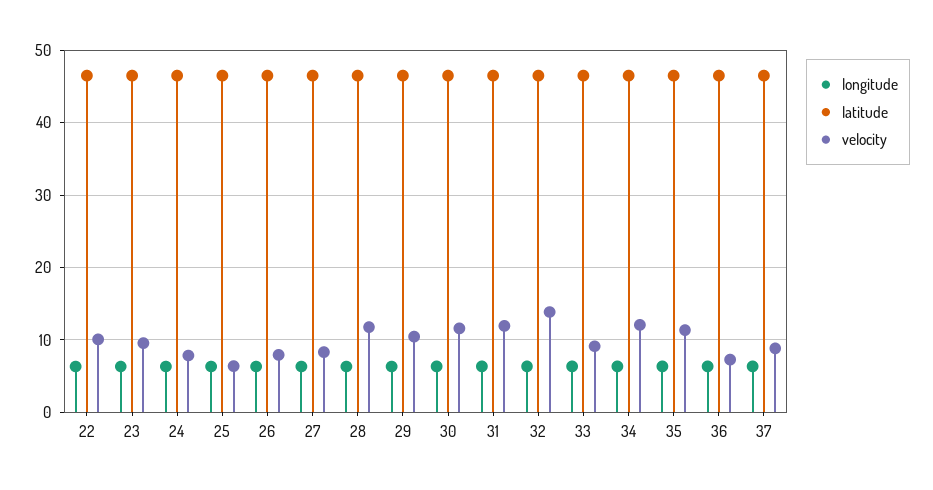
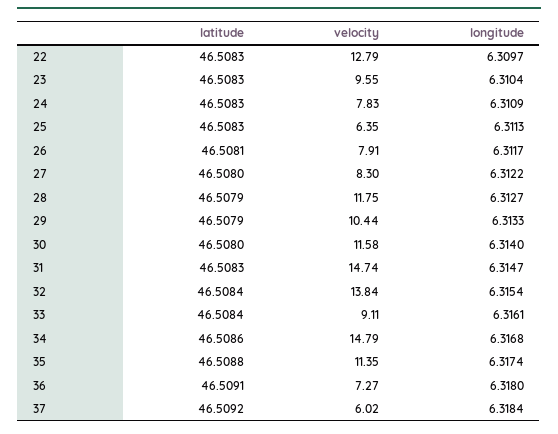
velocity, 22: 10 -> 12.79
velocity, 31: 12 -> 14.74
velocity, 34: 12 -> 14.79
velocity, 37: 9 -> 6.02

